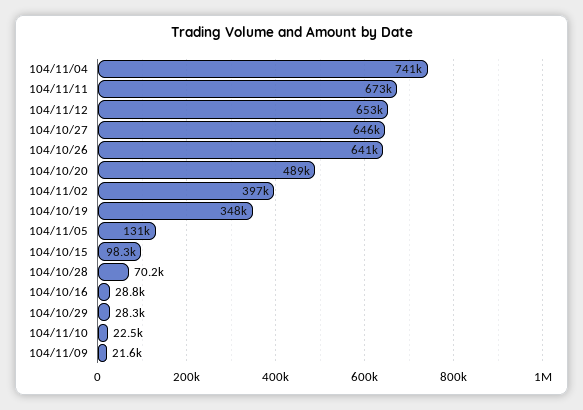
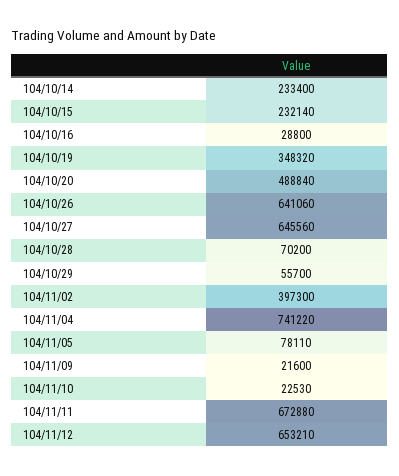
104/11/05: 131000 -> 78110
104/10/15: 98300 -> 232140
104/10/29: 28300 -> 55700
104/10/14: none -> 233400

